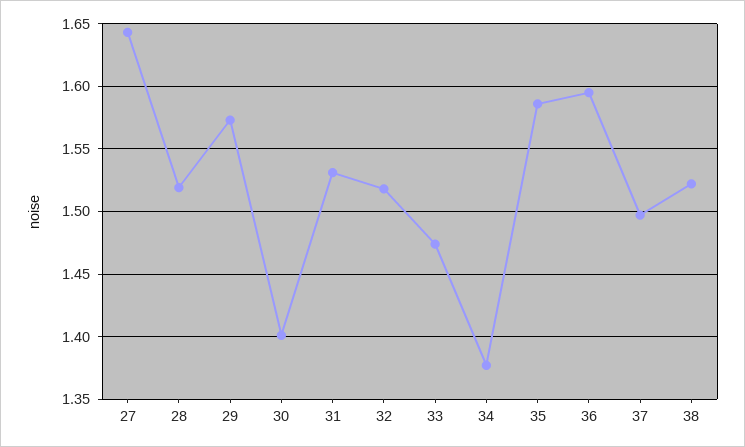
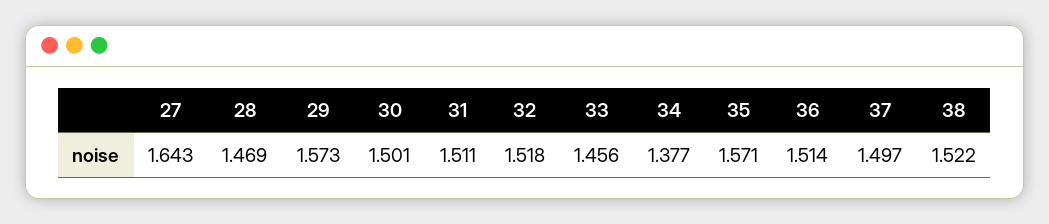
28: 1.52 -> 1.469
30: 1.4 -> 1.501
31: 1.53 -> 1.511
33: 1.475 -> 1.456
35: 1.585 -> 1.571
36: 1.595 -> 1.514

